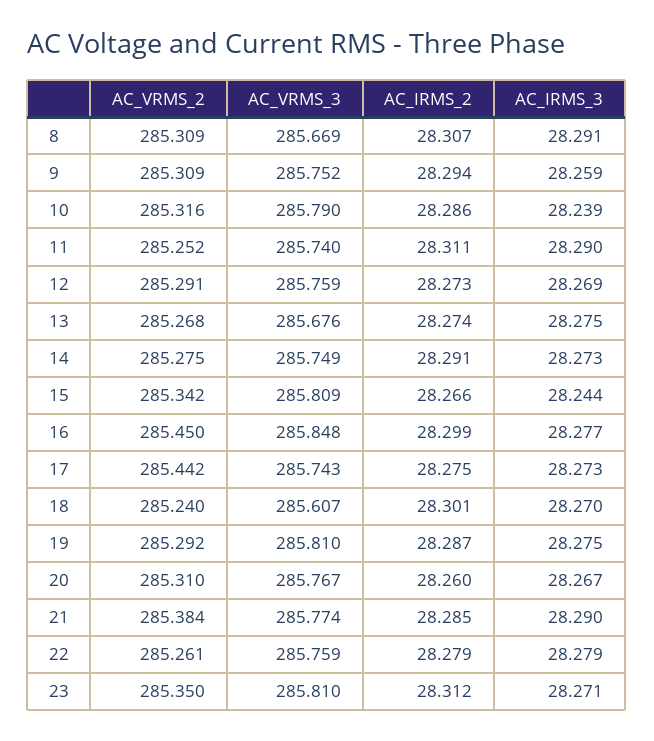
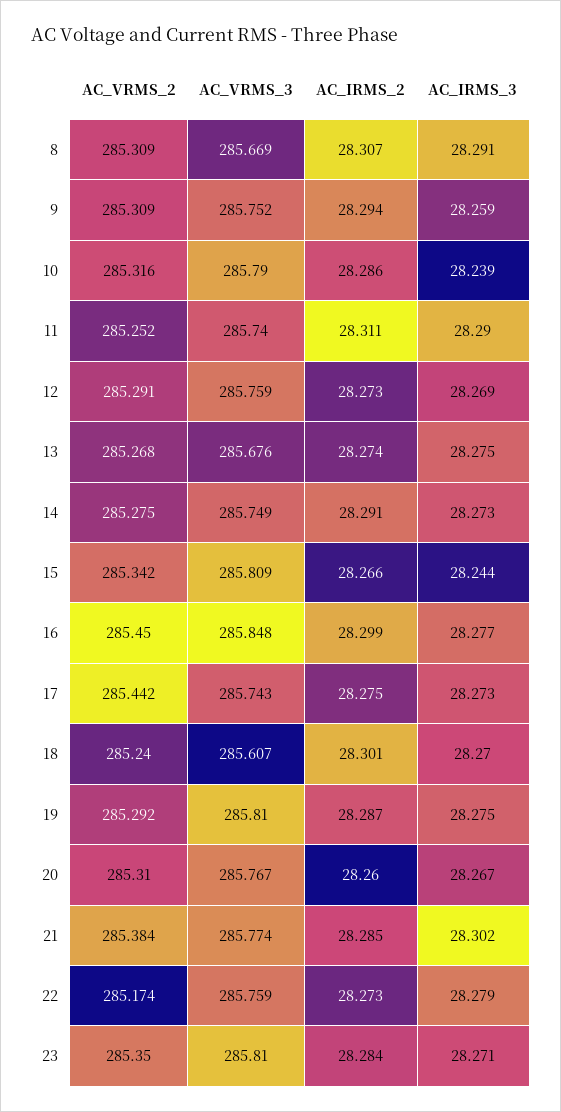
AC_IRMS_3, 21: 28.29 -> 28.302
AC_VRMS_2, 22: 285.261 -> 285.174
AC_IRMS_2, 22: 28.279 -> 28.273
AC_IRMS_2, 23: 28.312 -> 28.284

